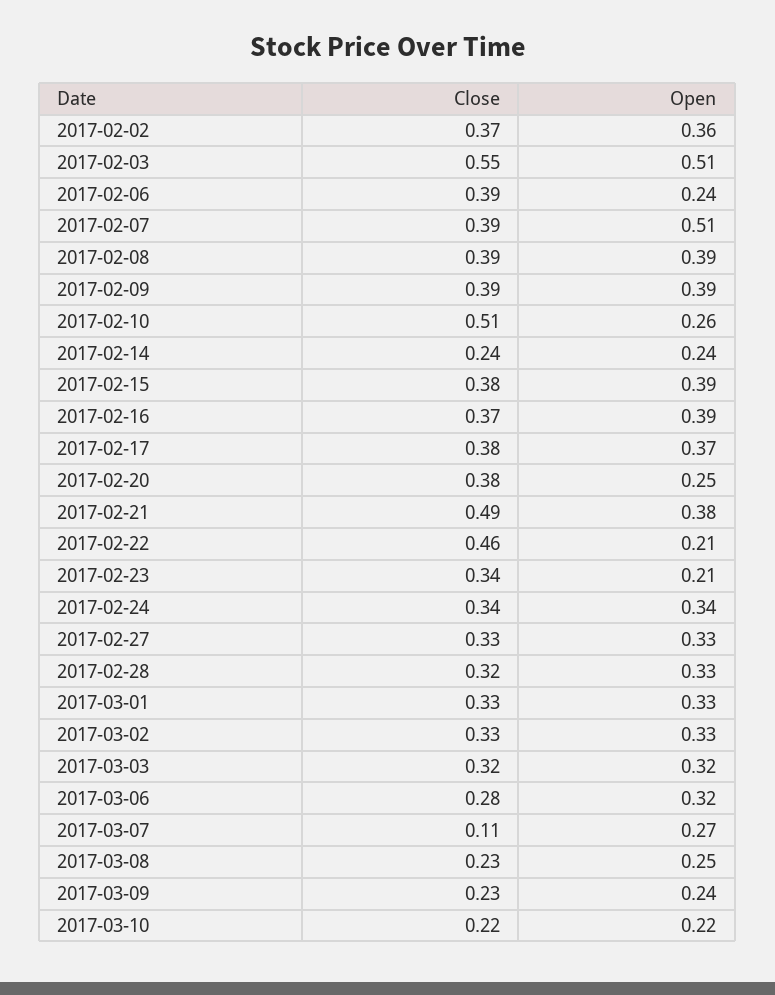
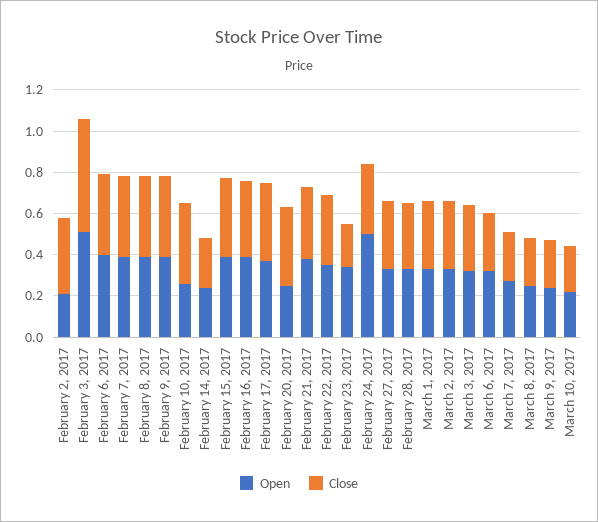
Open, 2017-02-02: 0.36 -> 0.2
Open, 2017-02-06: 0.24 -> 0.4
Open, 2017-02-07: 0.51 -> 0.4
Close, 2017-02-10: 0.51 -> 0.4
Close, 2017-02-21: 0.49 -> 0.35
Close, 2017-02-22: 0.46 -> 0.35
Open, 2017-02-22: 0.21 -> 0.35
Close, 2017-02-23: 0.34 -> 0.2
Open, 2017-02-23: 0.21 -> 0.35
Open, 2017-02-24: 0.34 -> 0.5
Close, 2017-03-07: 0.11 -> 0.25

